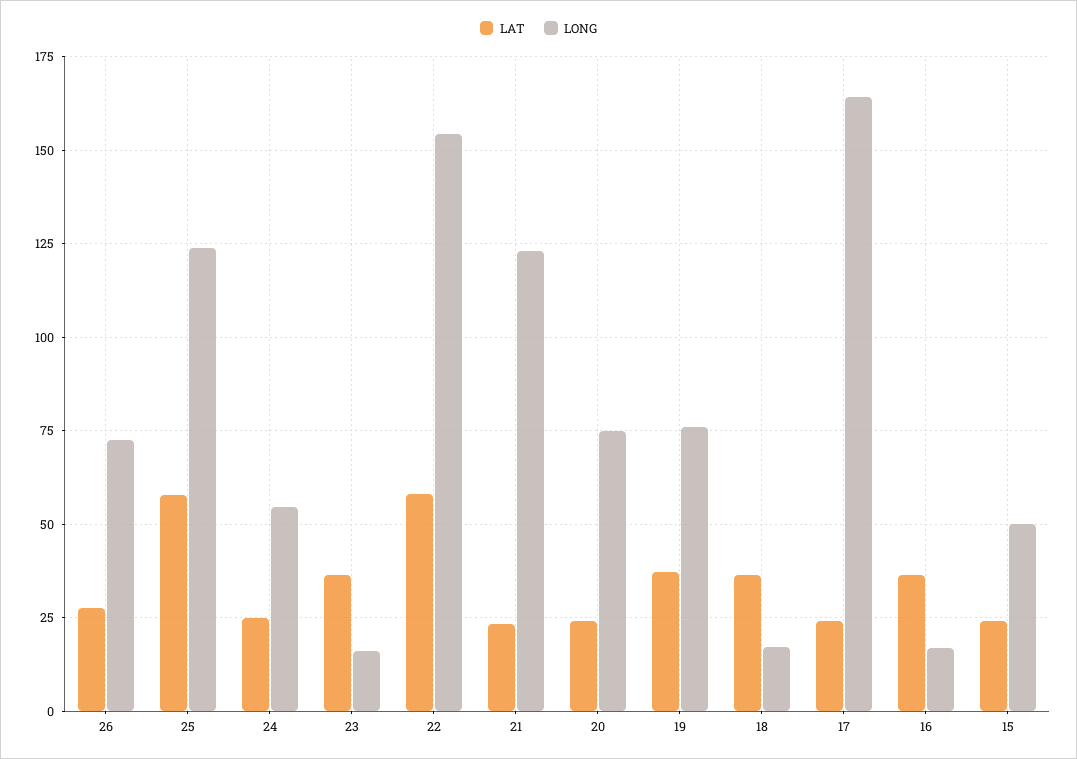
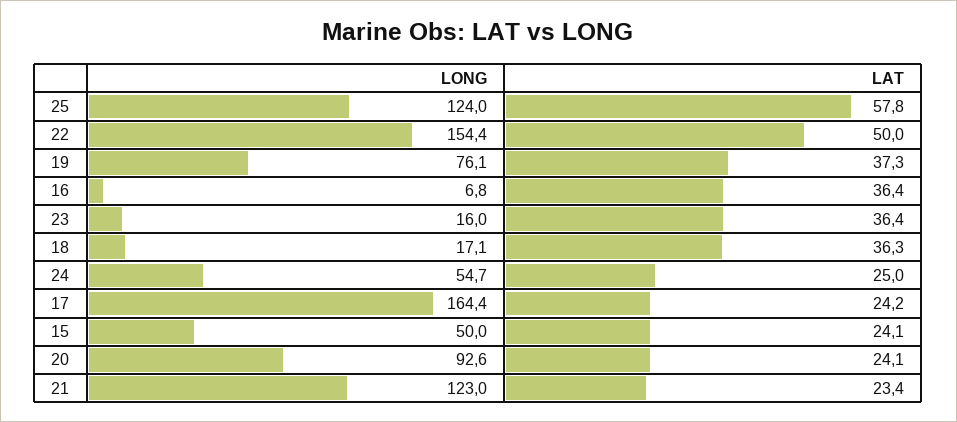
LAT, 26: 27.5 -> none
LONG, 26: 72.5 -> none
LAT, 22: 57.5 -> 50
LONG, 20: 75 -> 92.6
LONG, 16: 17.5 -> 6.8

